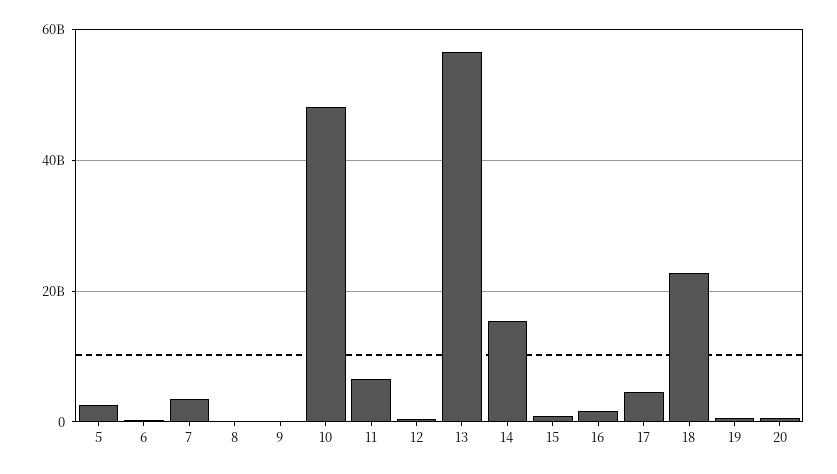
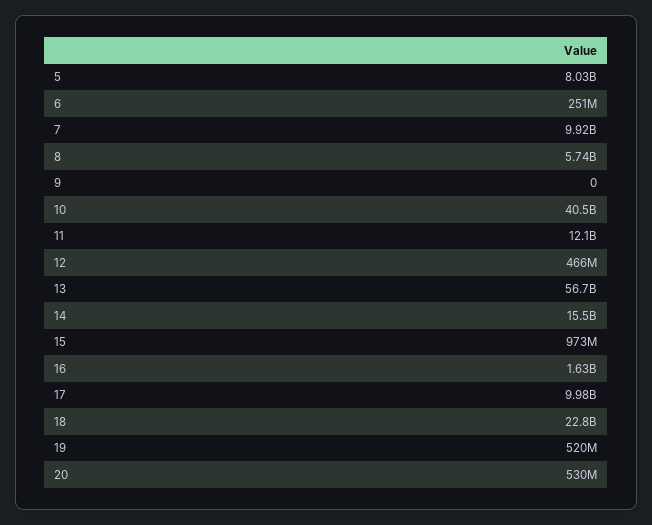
5: 2000000000 -> 8030000000
7: 4000000000 -> 9920000000
8: 0 -> 5740000000
10: 48000000000 -> 40500000000
11: 6000000000 -> 12100000000
17: 4000000000 -> 9980000000

